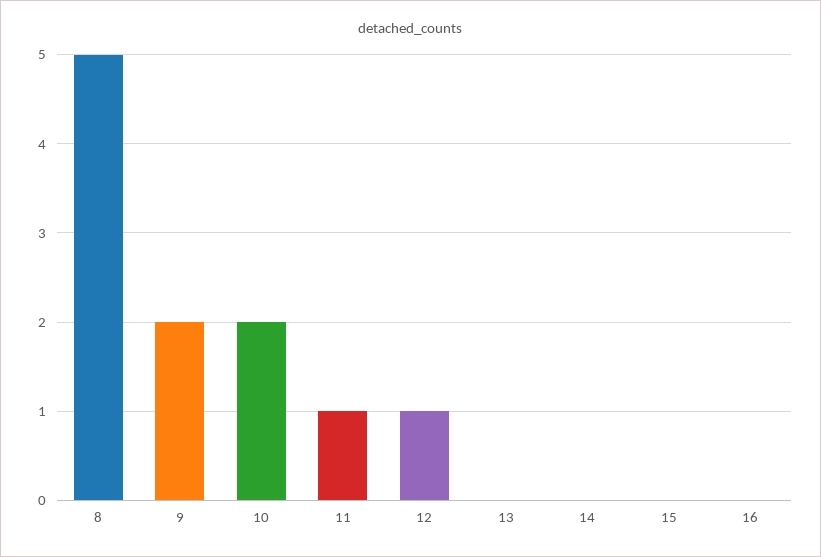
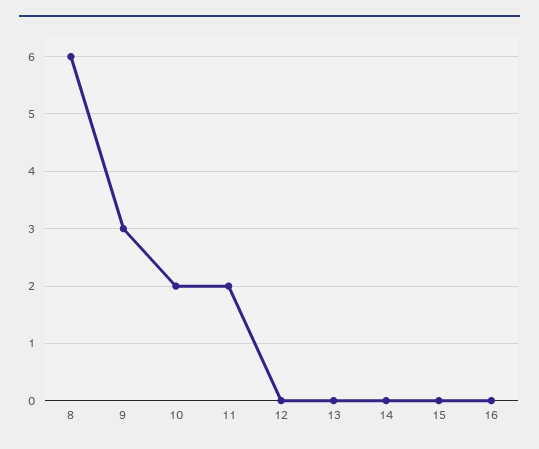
8: 5 -> 6
9: 2 -> 3
11: 1 -> 2
12: 1 -> 0

